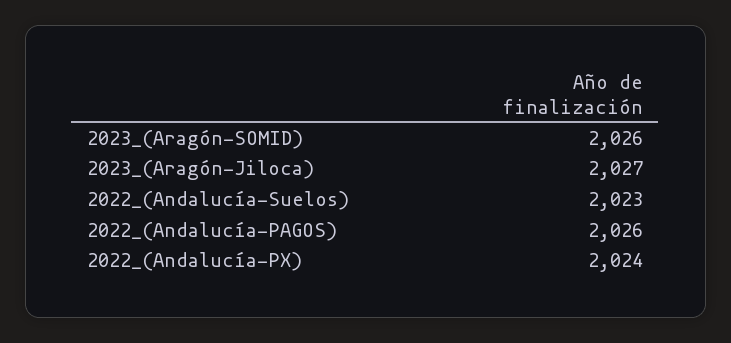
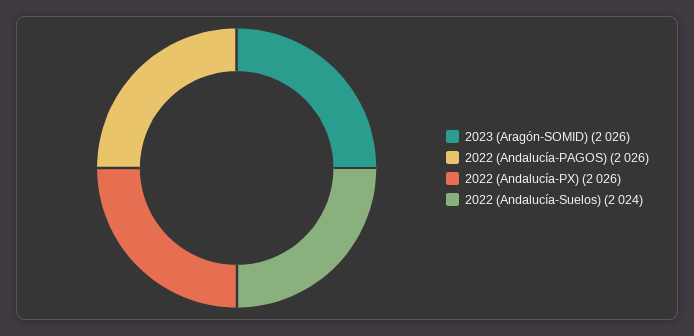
2023_(Aragón-Jiloca): 2027 -> none
2022_(Andalucía-Suelos): 2023 -> 2024
2022_(Andalucía-PX): 2024 -> 2026

